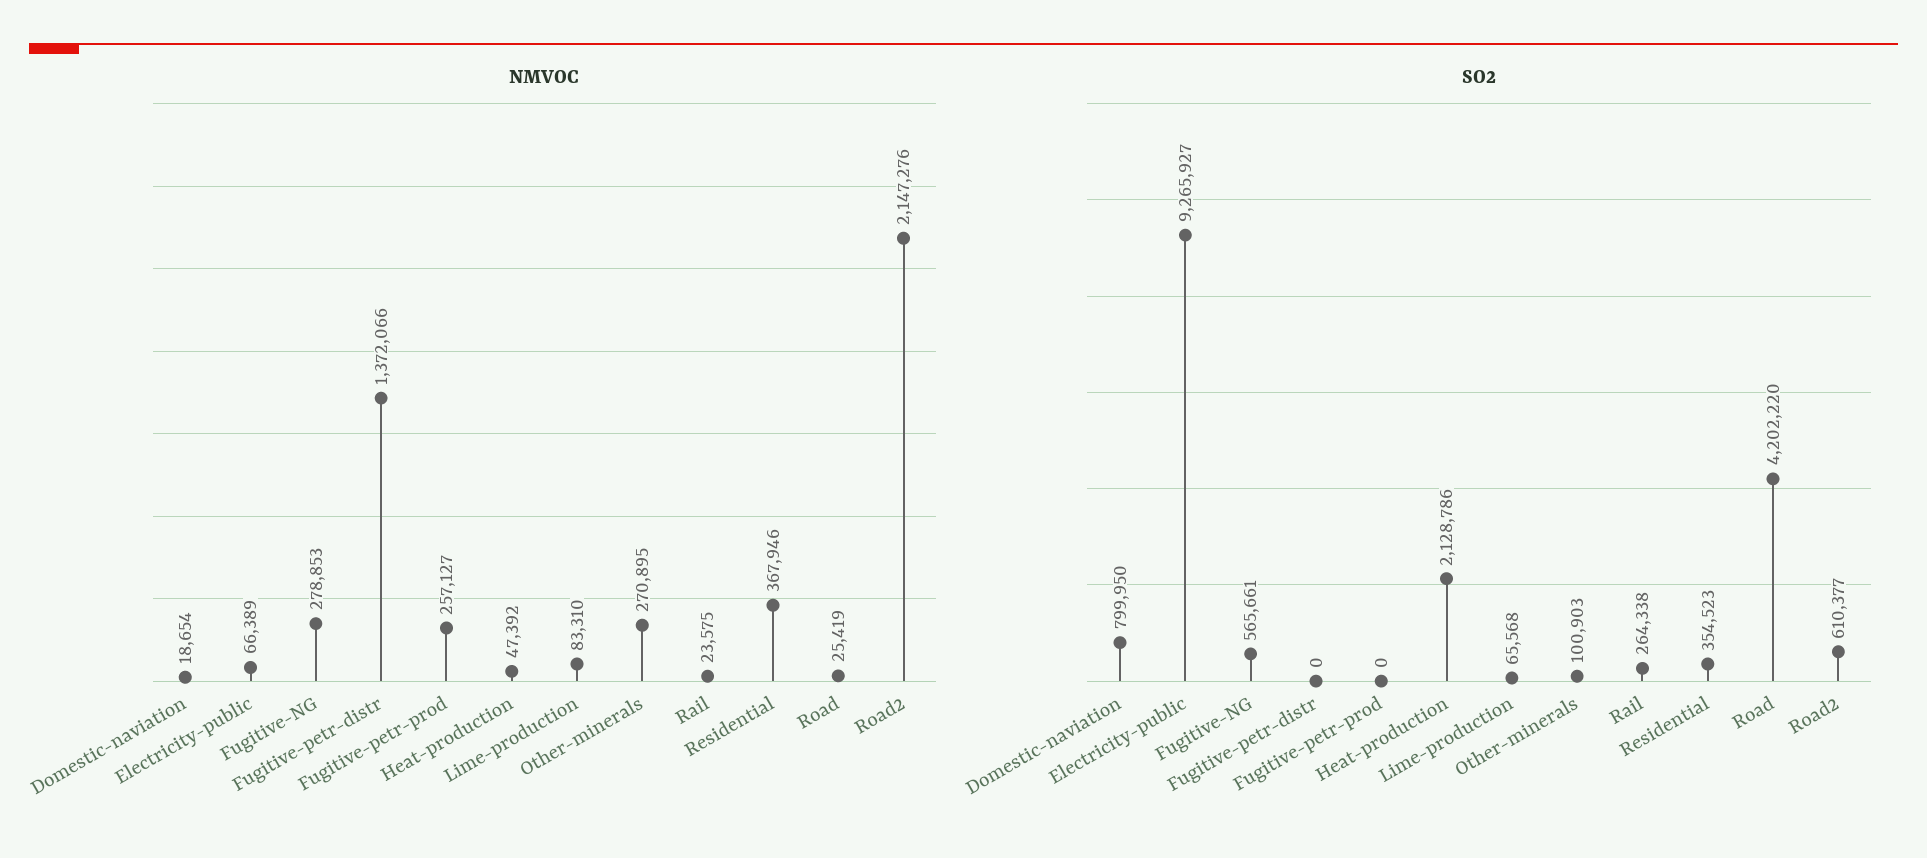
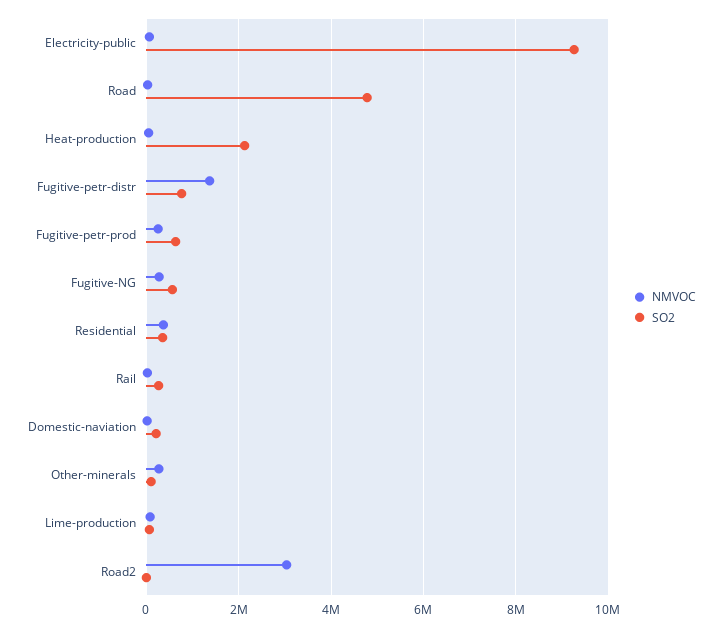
NMVOC, Road2: 2147276 -> 3000000
SO2, Domestic-naviation: 799950 -> 200000
SO2, Fugitive-petr-distr: 0 -> 800000
SO2, Fugitive-petr-prod: 0 -> 600000
SO2, Road: 4202220 -> 4800000
SO2, Road2: 610377 -> 0

